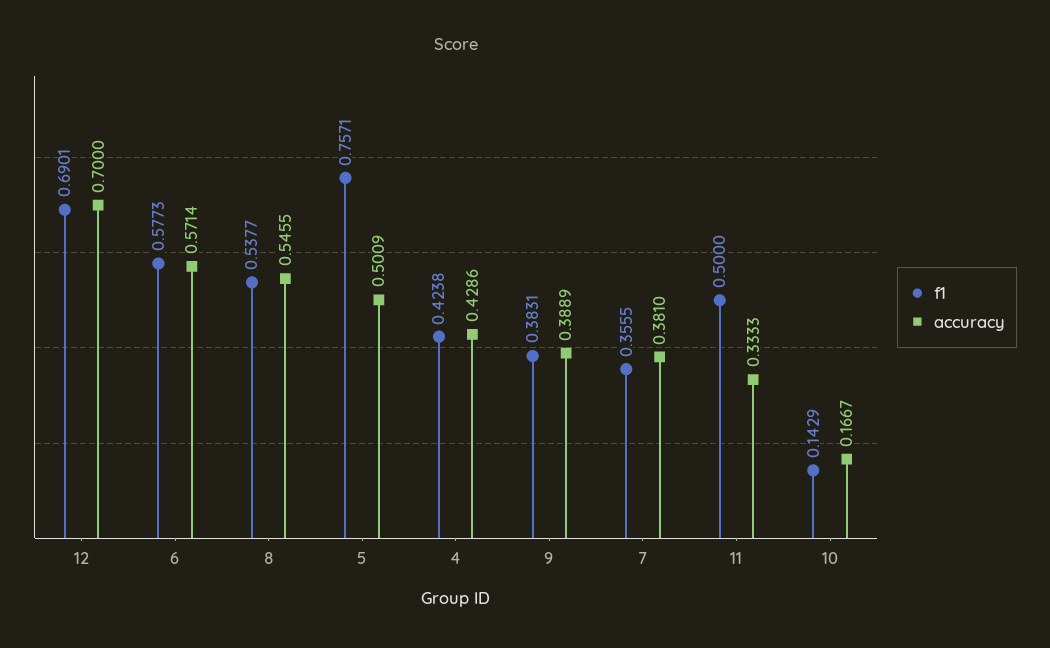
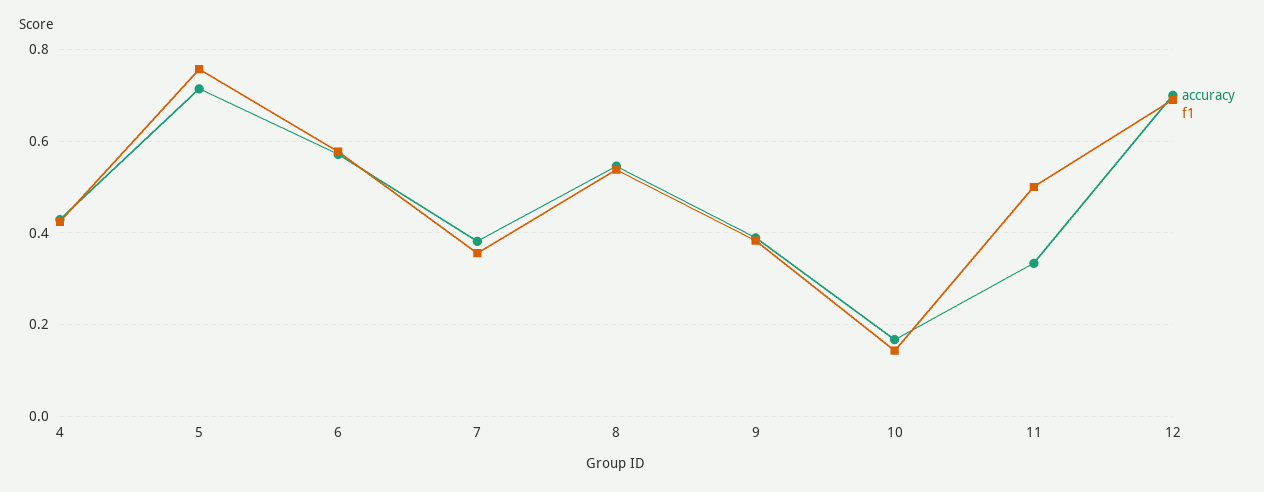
accuracy, 5: 0.5009 -> 0.72

